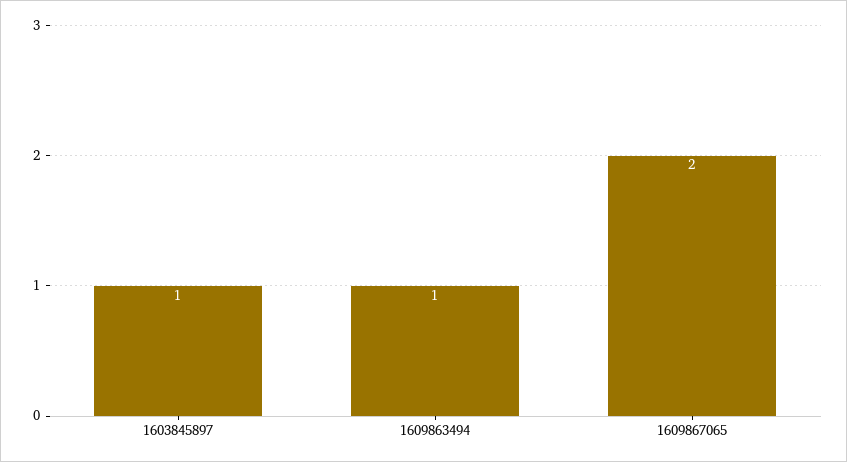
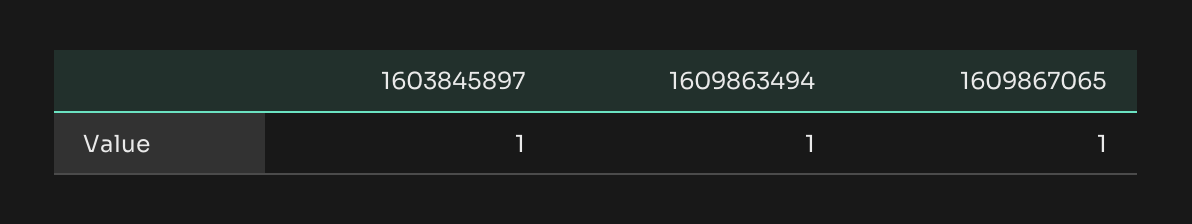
1609867065: 2 -> 1

